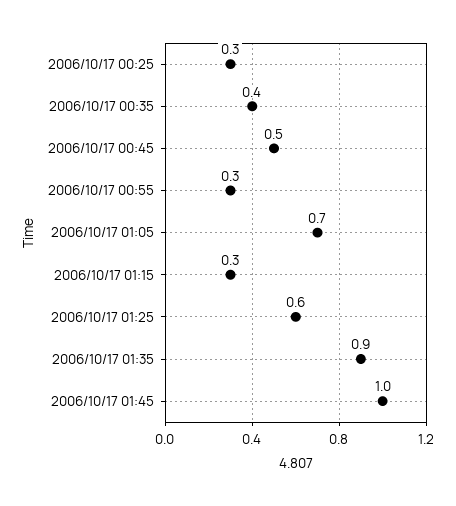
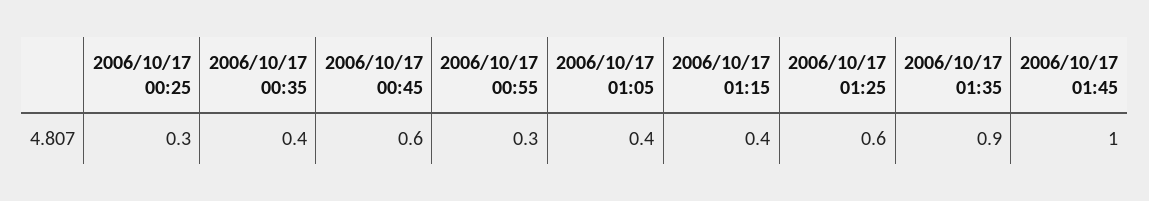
2006/10/17 00:45: 0.5 -> 0.6
2006/10/17 01:05: 0.7 -> 0.4
2006/10/17 01:15: 0.3 -> 0.4

